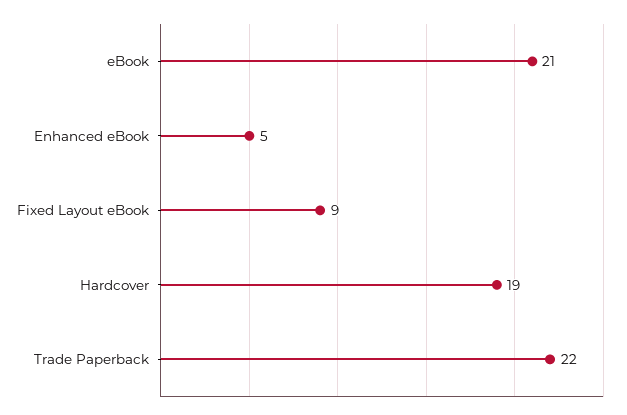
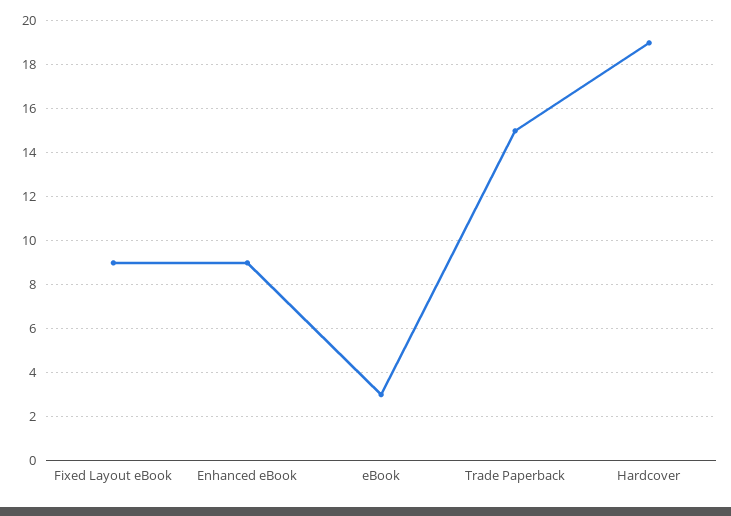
eBook: 21 -> 3
Enhanced eBook: 5 -> 9
Trade Paperback: 22 -> 15

